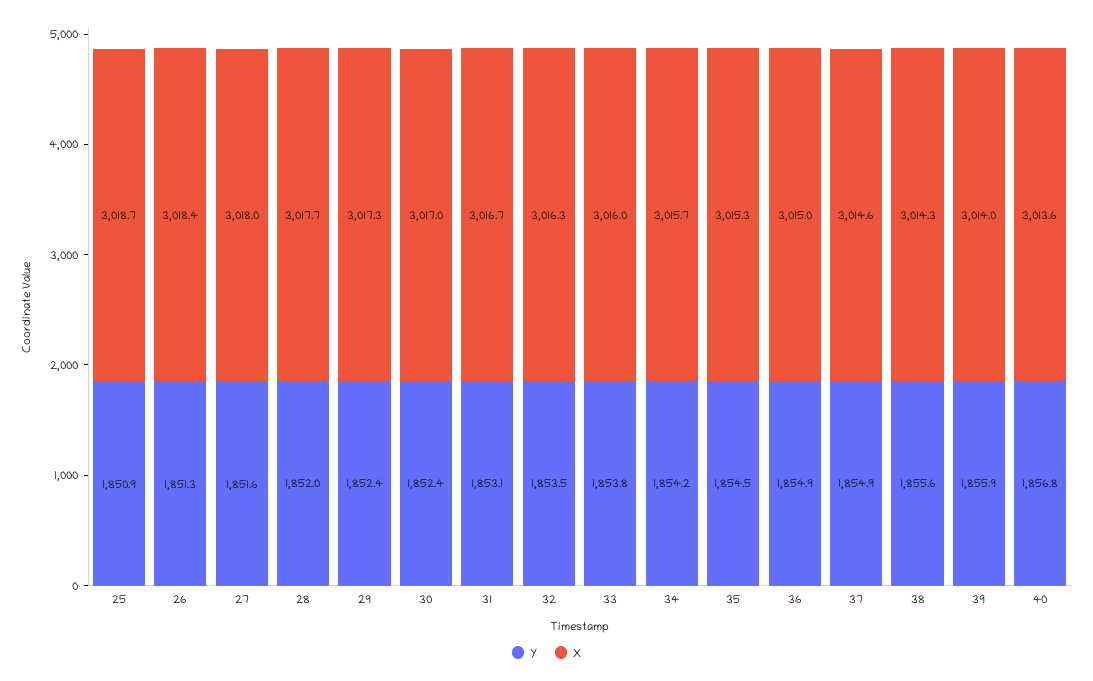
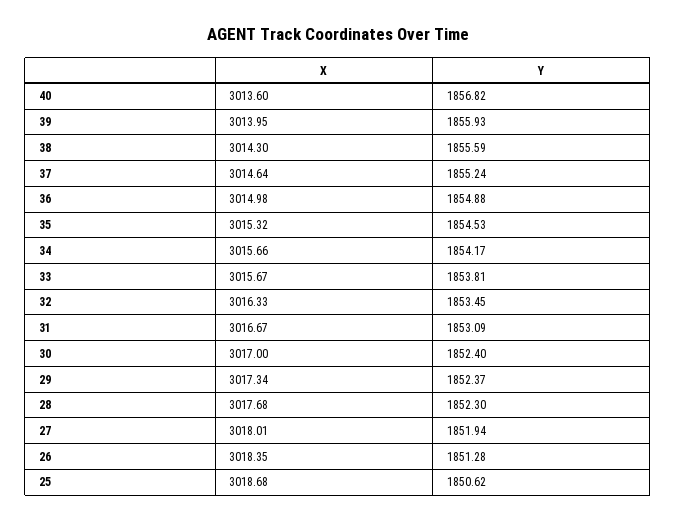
Y, 25: 1850.9 -> 1850.62
Y, 27: 1851.6 -> 1851.94
Y, 28: 1852 -> 1852.3
X, 33: 3016 -> 3015.67
Y, 37: 1854.9 -> 1855.24

